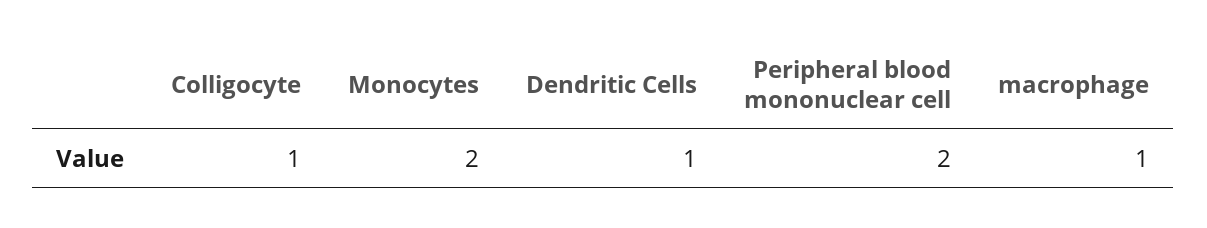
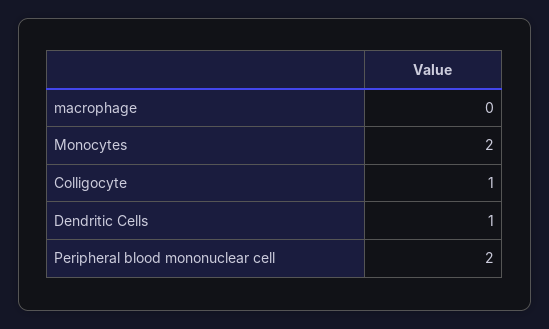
macrophage: 1 -> 0

